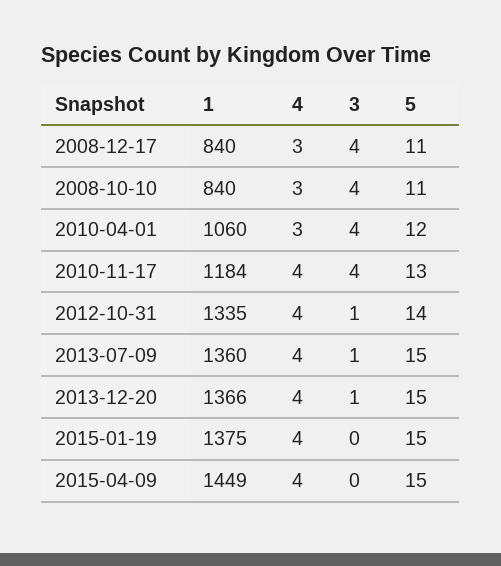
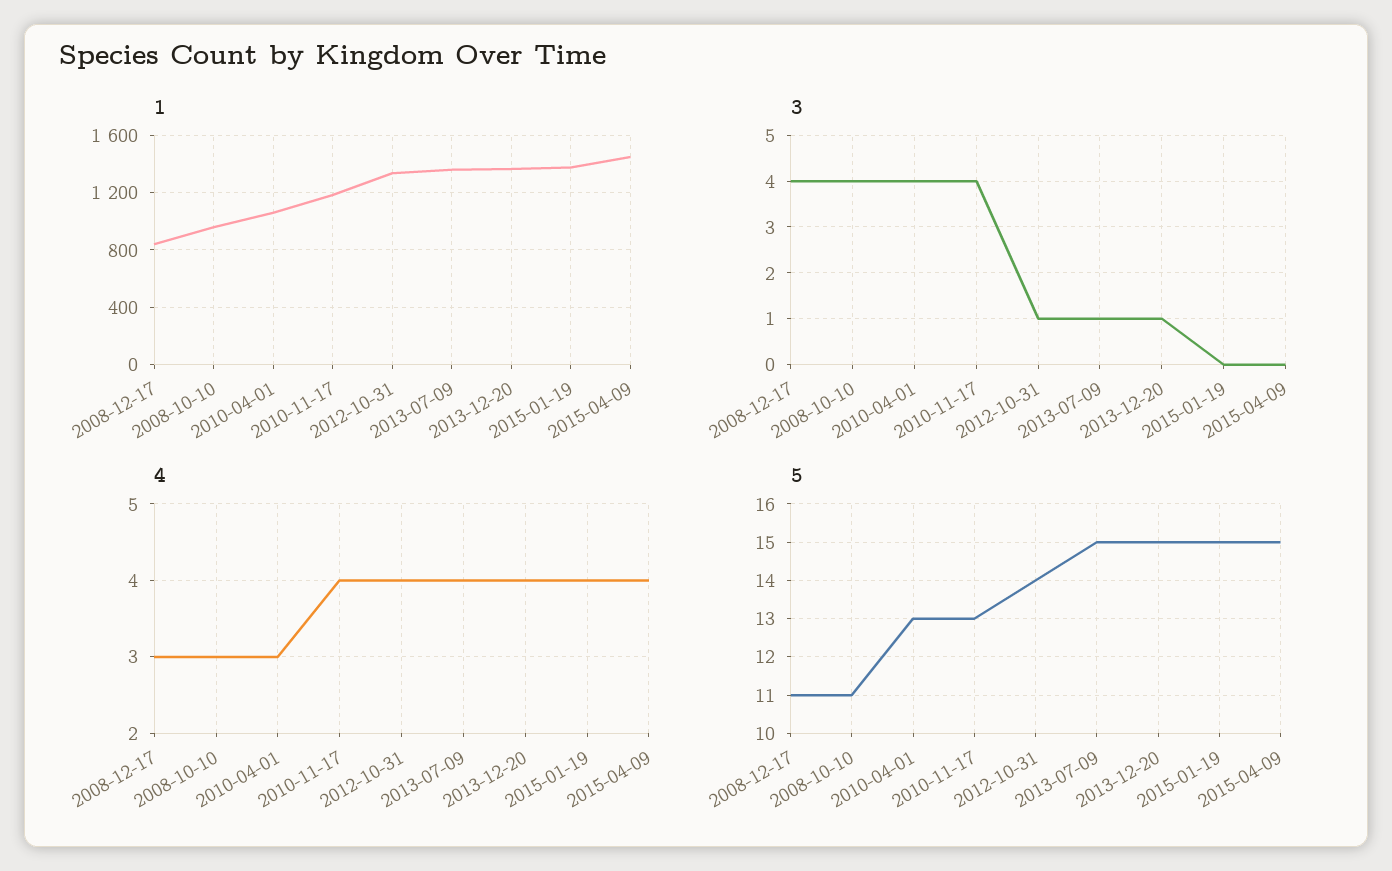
1, 2008-10-10: 840 -> 950
5, 2010-04-01: 12 -> 13

